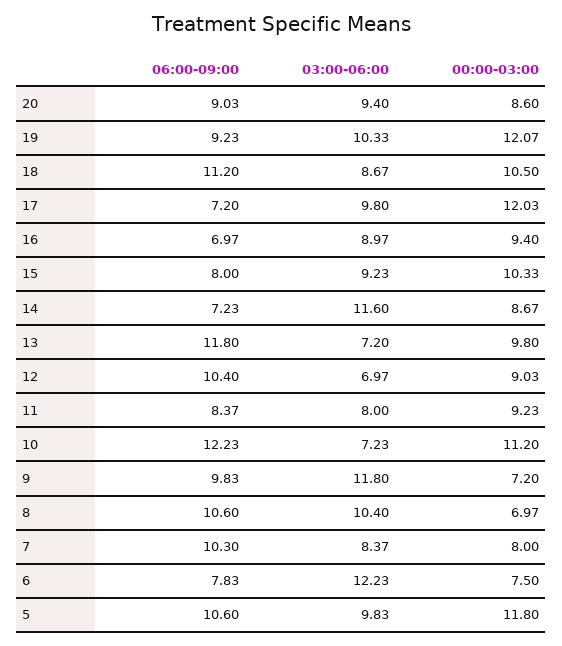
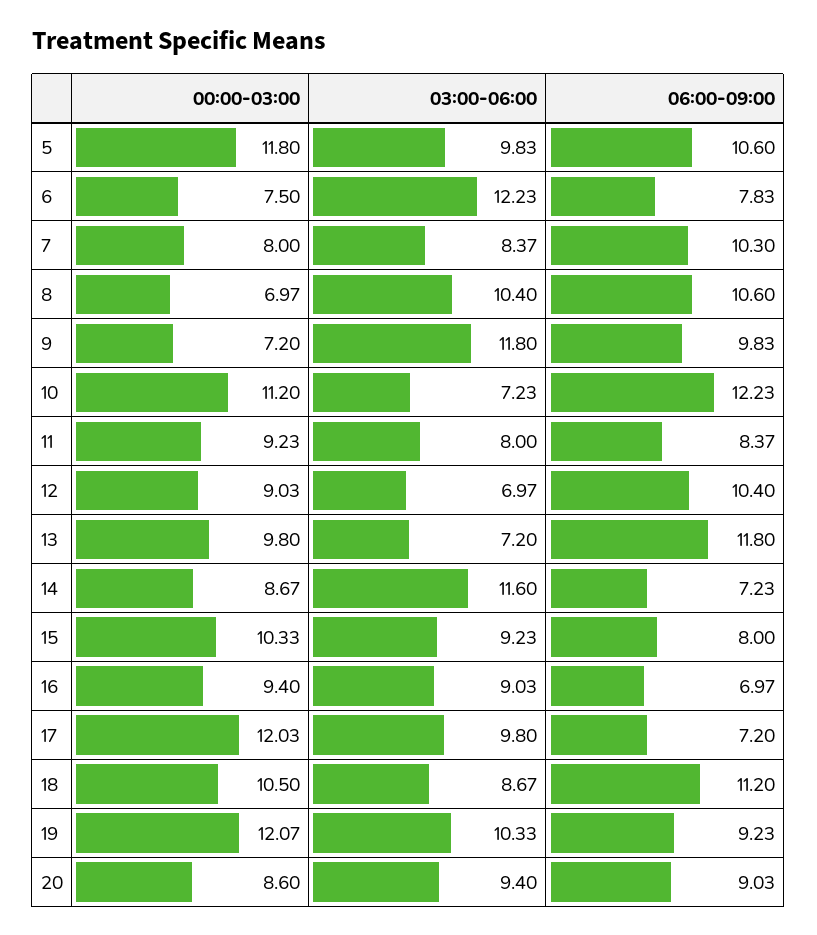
03:00-06:00, 16: 8.97 -> 9.03

